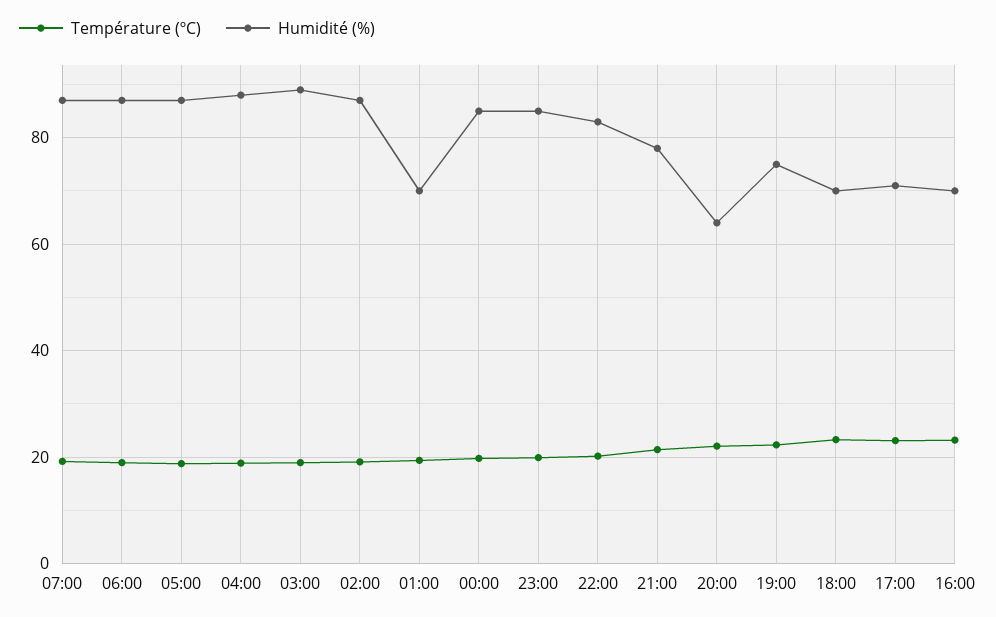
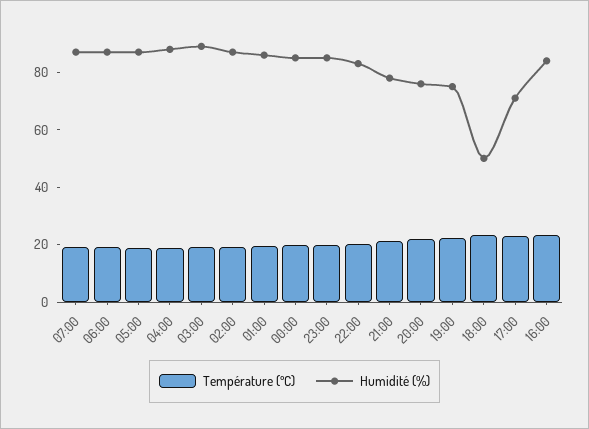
Humidité (%), 01:00: 70 -> 85
Humidité (%), 20:00: 64 -> 75
Humidité (%), 18:00: 70 -> 50
Humidité (%), 16:00: 70 -> 85

